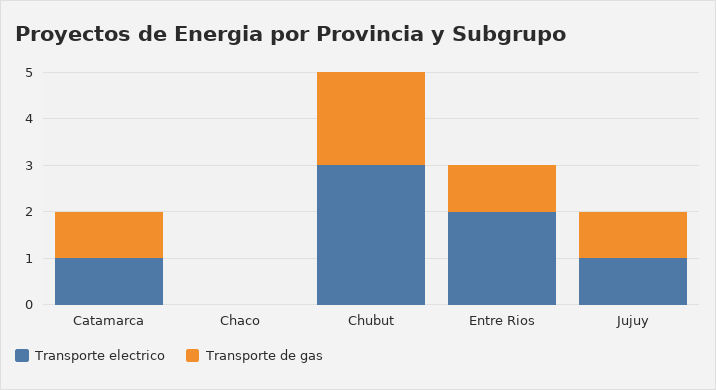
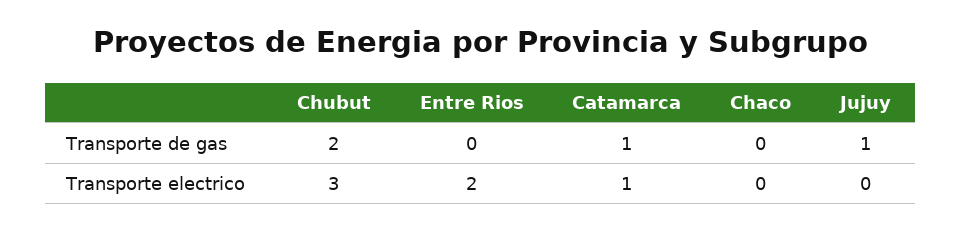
Transporte de gas, Entre Rios: 1 -> 0
Transporte electrico, Jujuy: 1 -> 0

